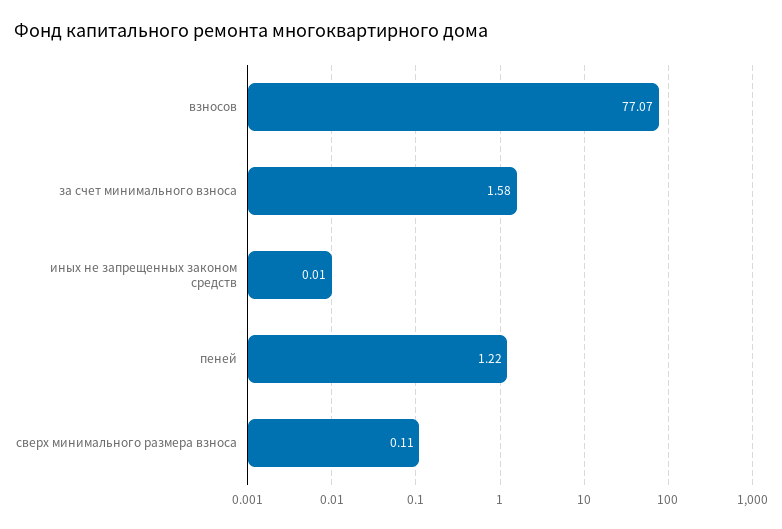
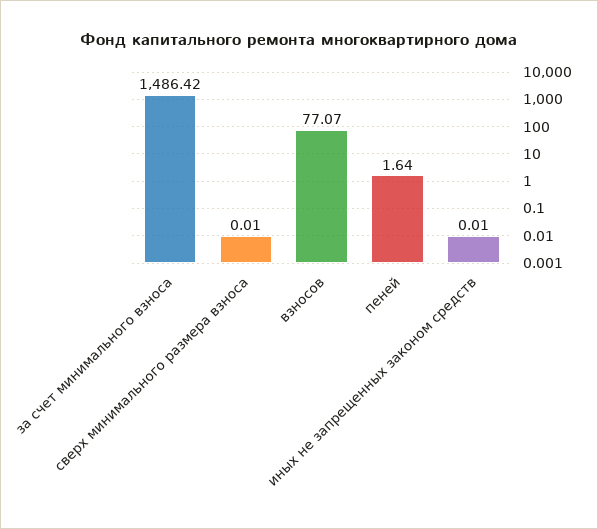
за счет минимального взноса: 1.58 -> 1486.42
пеней: 1.22 -> 1.64
сверх минимального размера взноса: 0.11 -> 0.01

